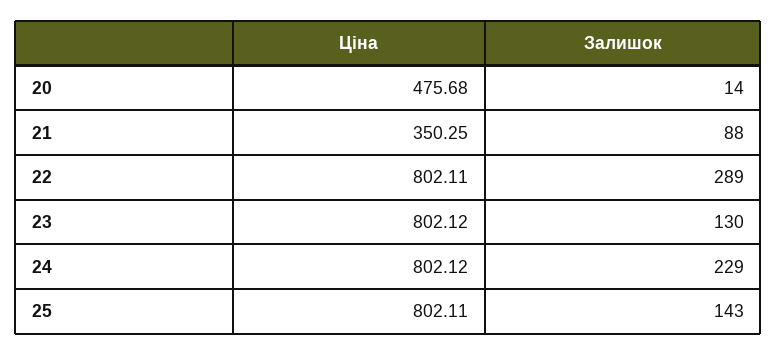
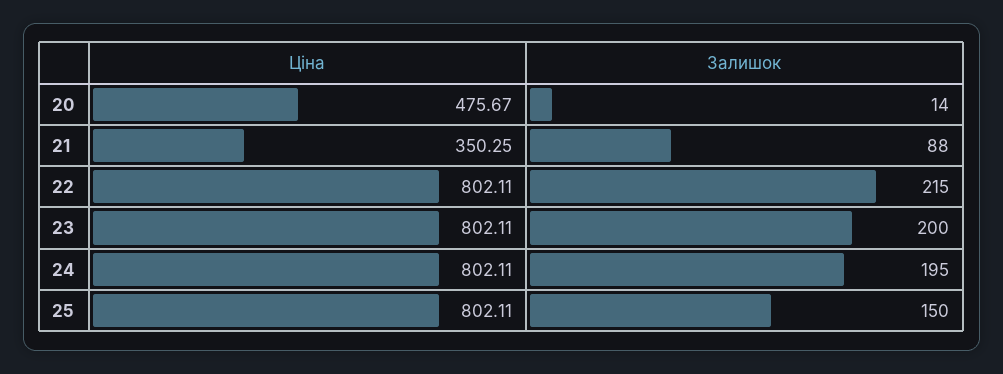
Ціна, 20: 475.68 -> 475.67
Залишок, 22: 289 -> 215
Ціна, 23: 802.12 -> 802.11
Залишок, 23: 130 -> 200
Ціна, 24: 802.12 -> 802.11
Залишок, 24: 229 -> 195
Залишок, 25: 143 -> 150

